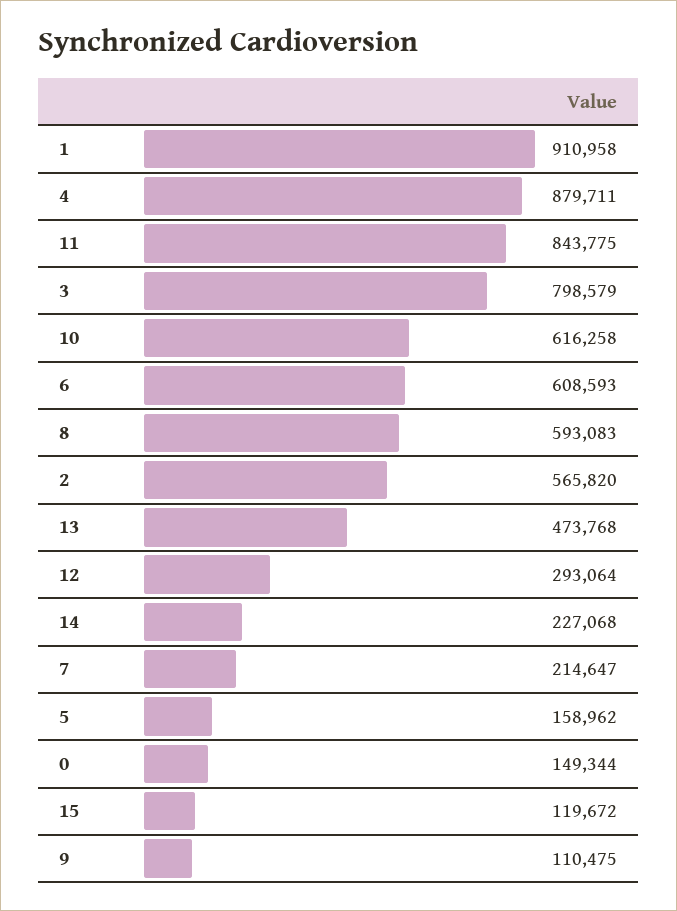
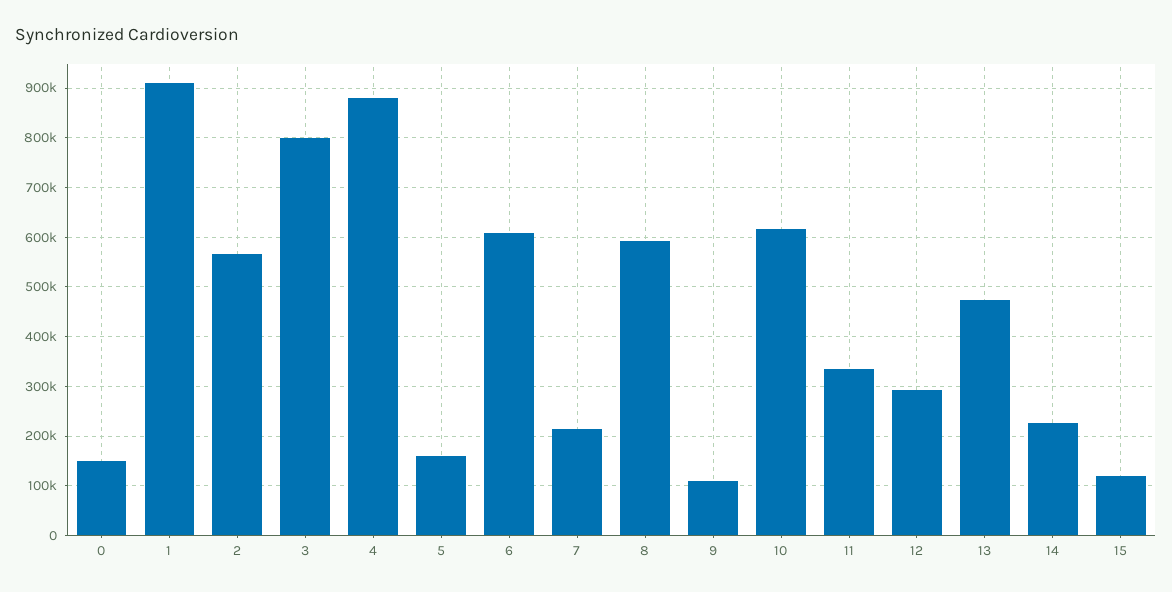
11: 843775 -> 340000

